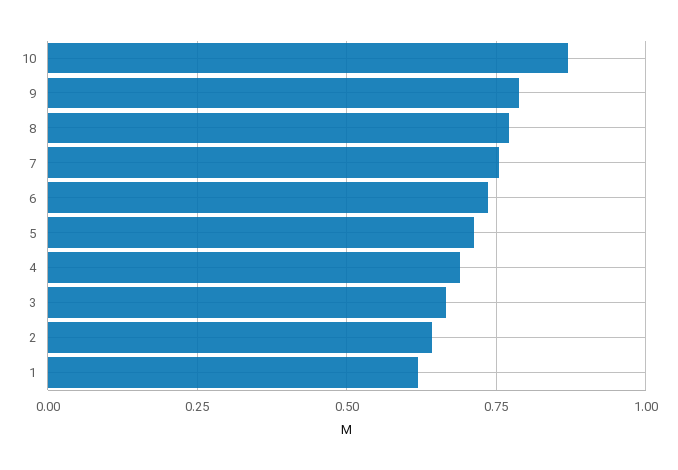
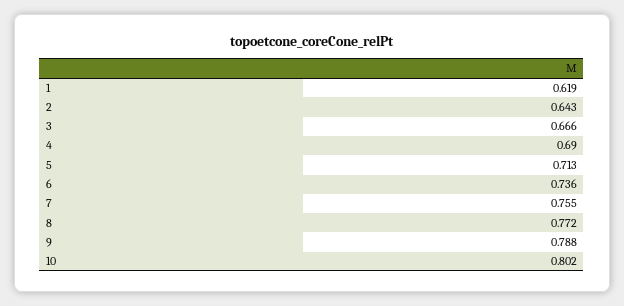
10: 0.875 -> 0.802

